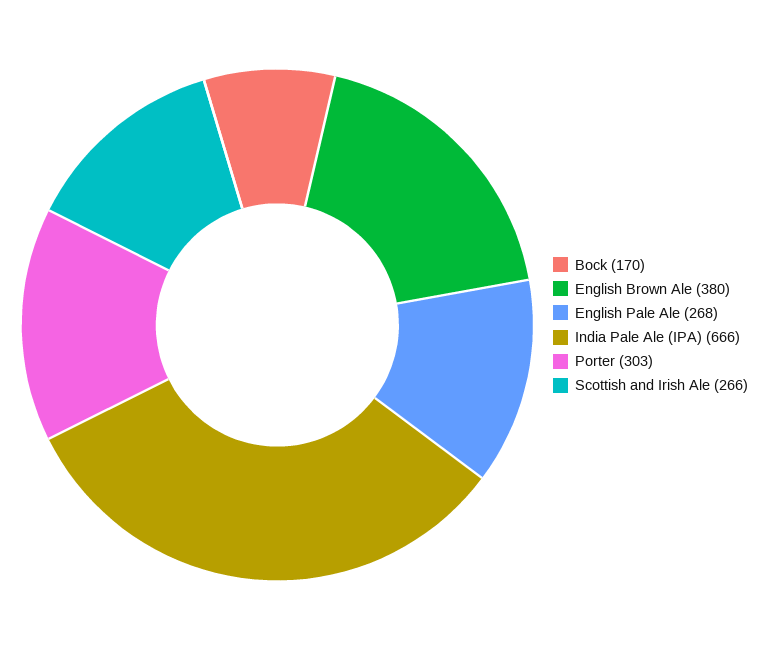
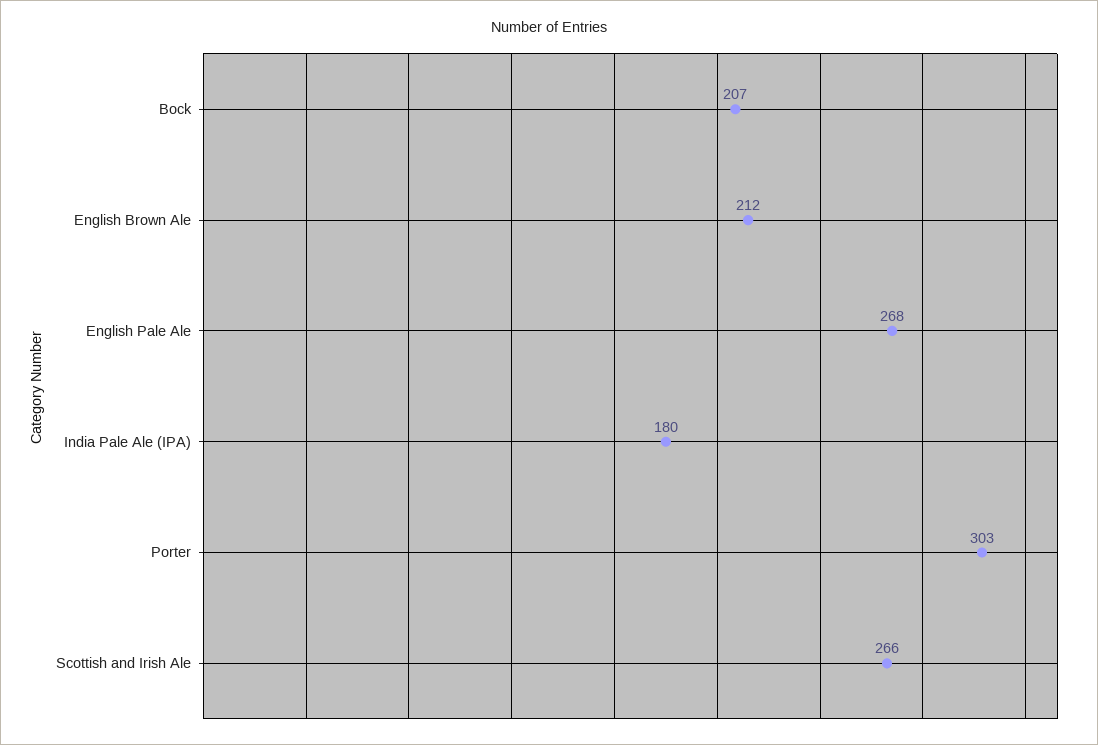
Bock: 170 -> 207
English Brown Ale: 380 -> 212
India Pale Ale (IPA): 666 -> 180

